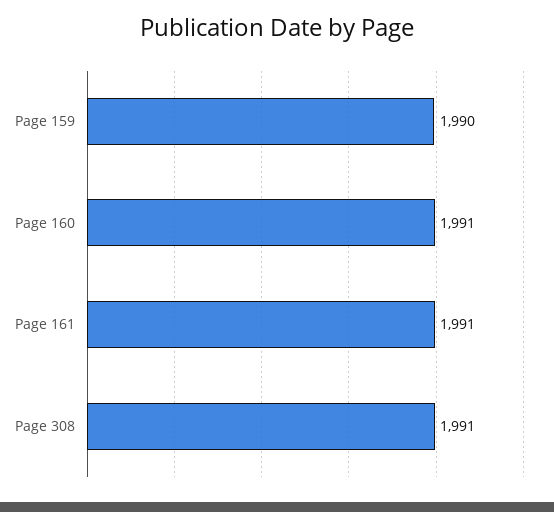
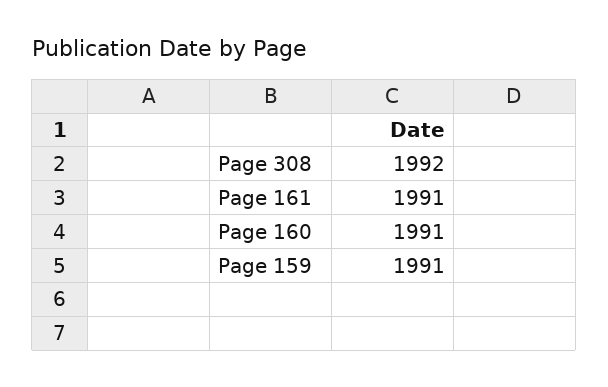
Page 159: 1990 -> 1991
Page 308: 1991 -> 1992

